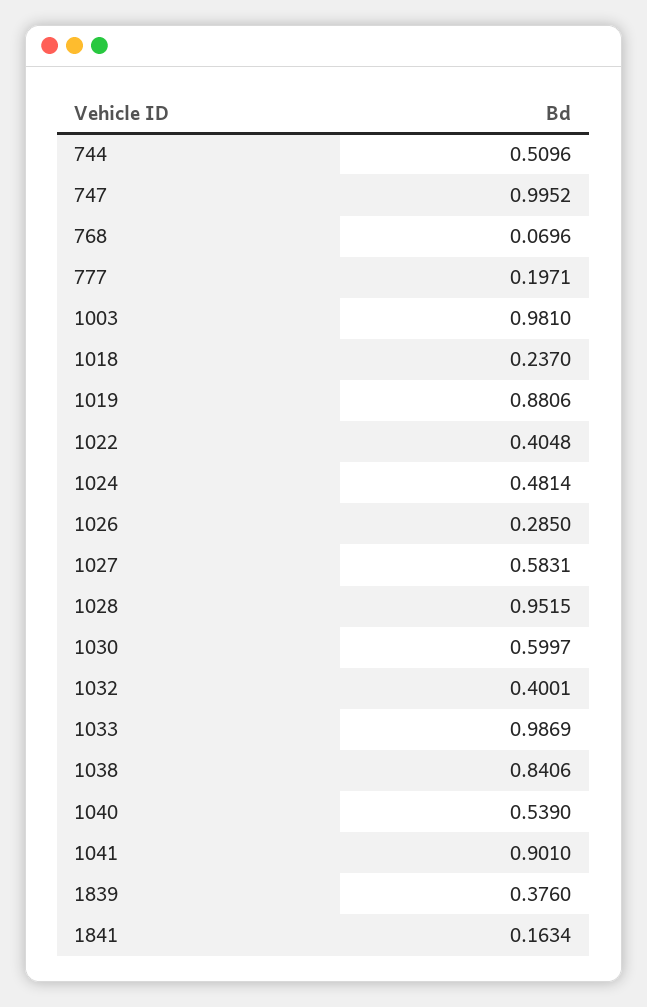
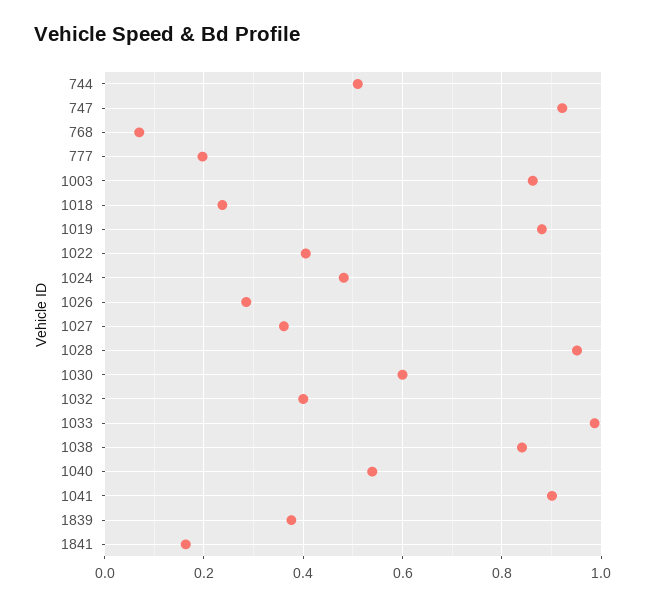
747: 0.9952 -> 0.92
1003: 0.981 -> 0.86
1027: 0.5831 -> 0.36

